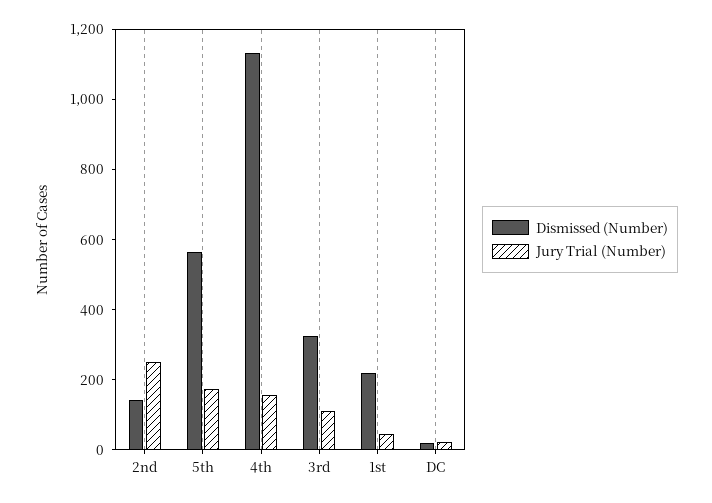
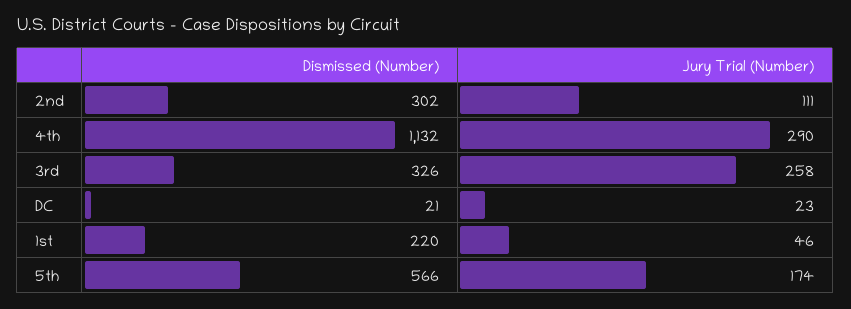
Dismissed (Number), 2nd: 150 -> 302
Jury Trial (Number), 2nd: 250 -> 111
Jury Trial (Number), 4th: 150 -> 290
Jury Trial (Number), 3rd: 100 -> 258

